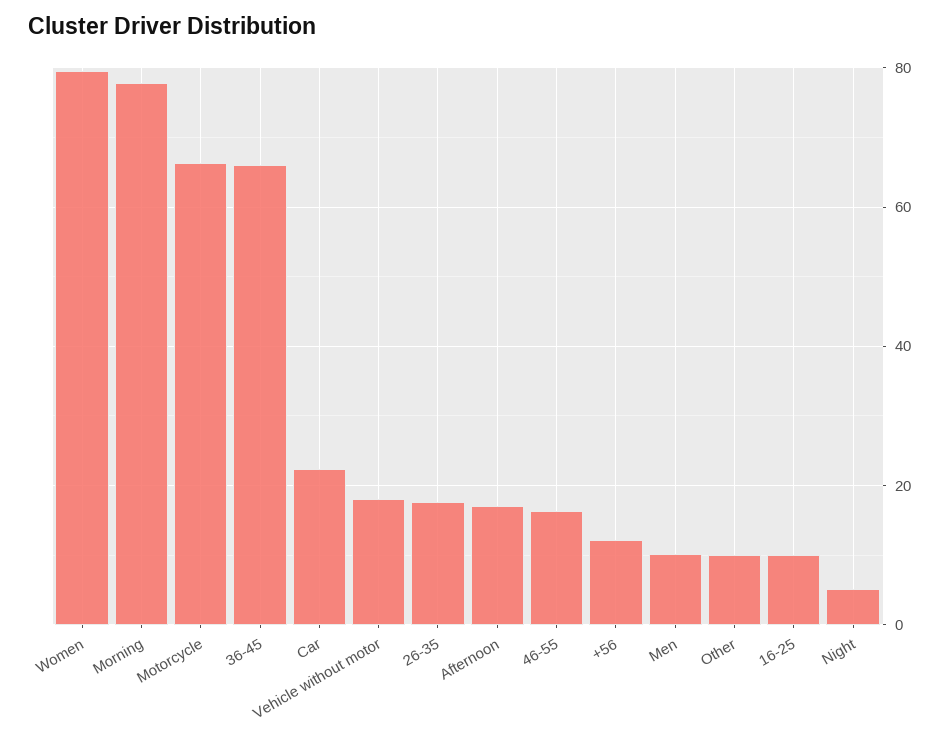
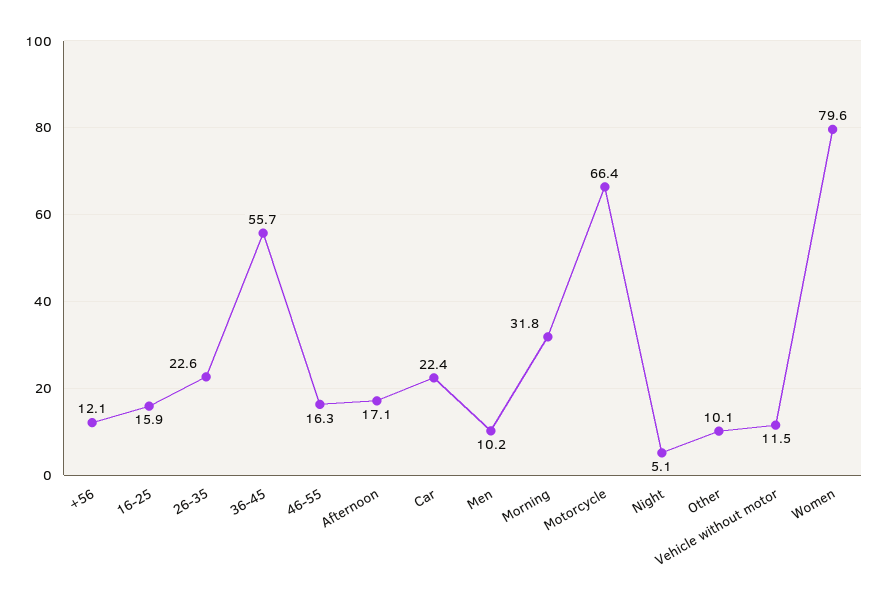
Morning: 78 -> 31.8
36-45: 66 -> 55.7
Vehicle without motor: 18 -> 11.5
26-35: 18 -> 22.6
16-25: 10 -> 15.9

